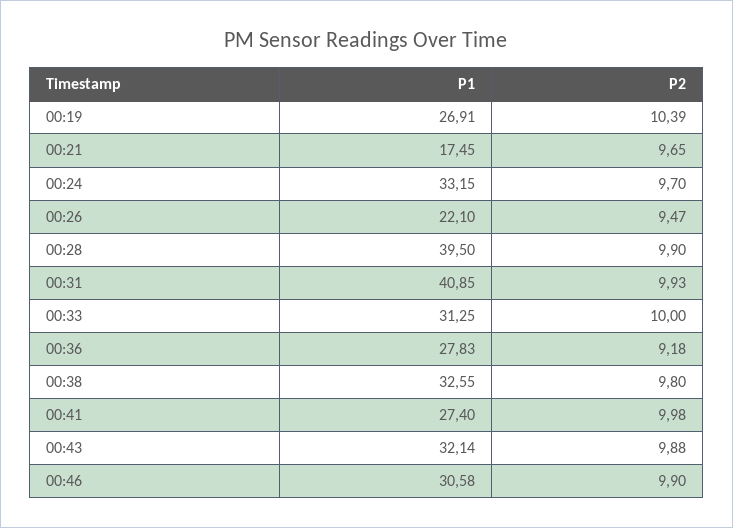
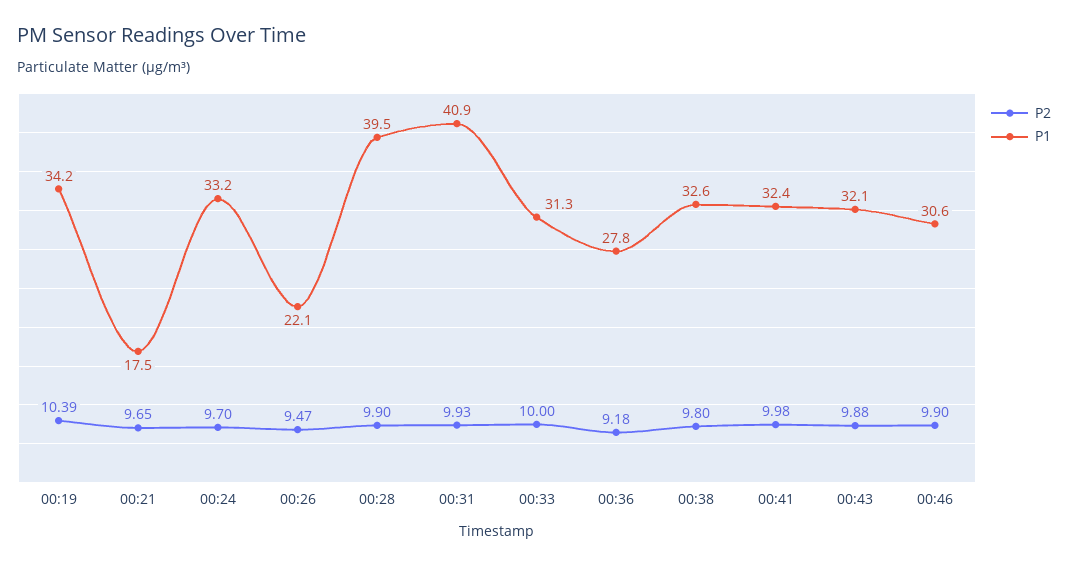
P1, 00:19: 26.91 -> 34.2
P1, 00:41: 27.4 -> 32.4

